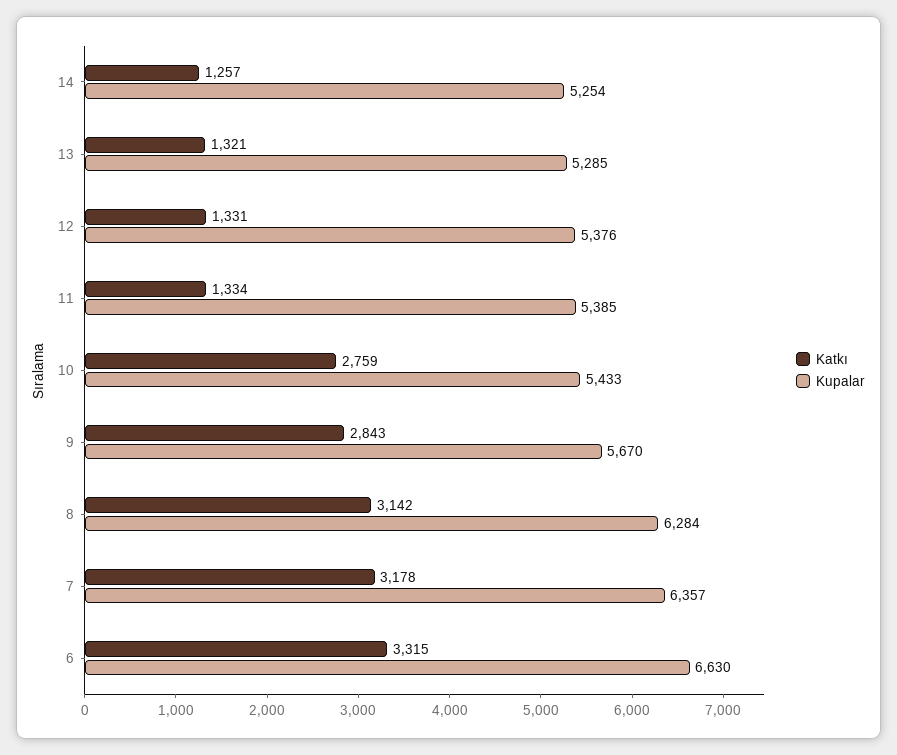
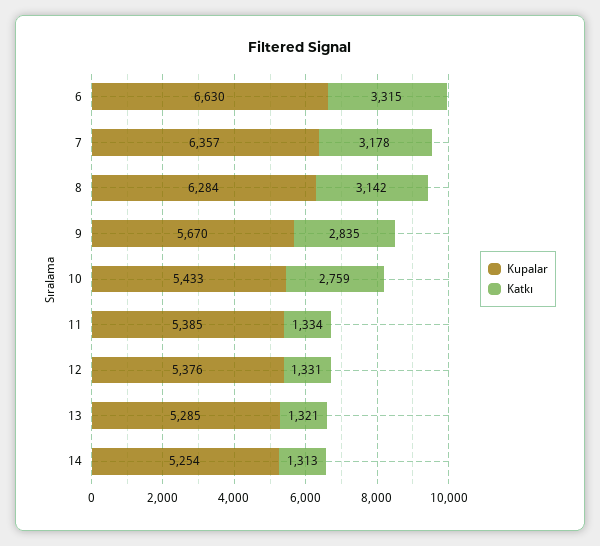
Katkı, 14: 1257 -> 1313
Katkı, 9: 2843 -> 2835

